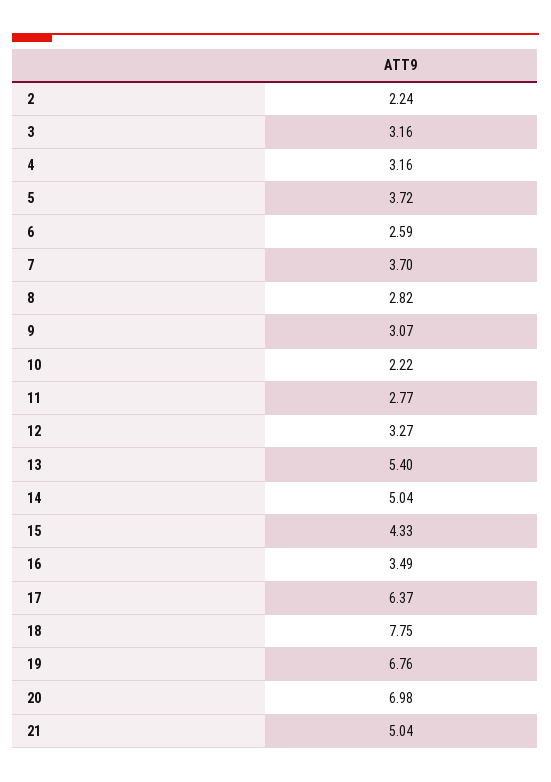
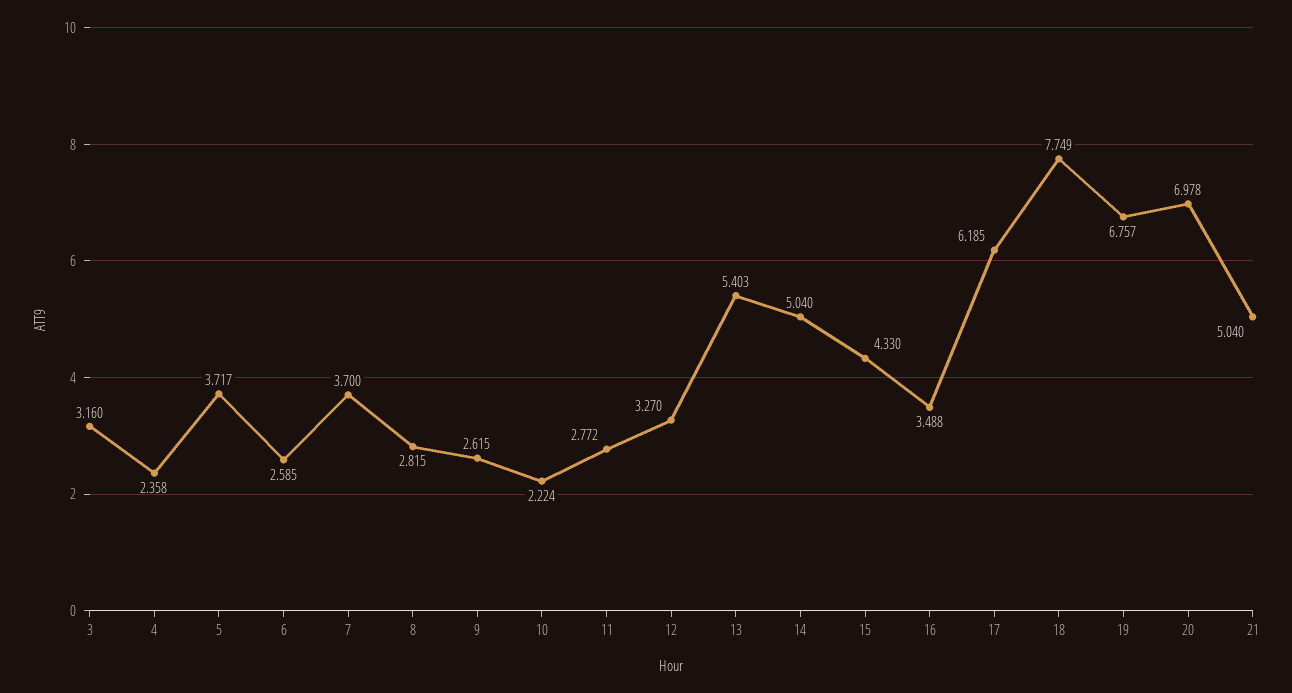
2: 2.24 -> none
4: 3.16 -> 2.358
9: 3.07 -> 2.615
17: 6.37 -> 6.185

